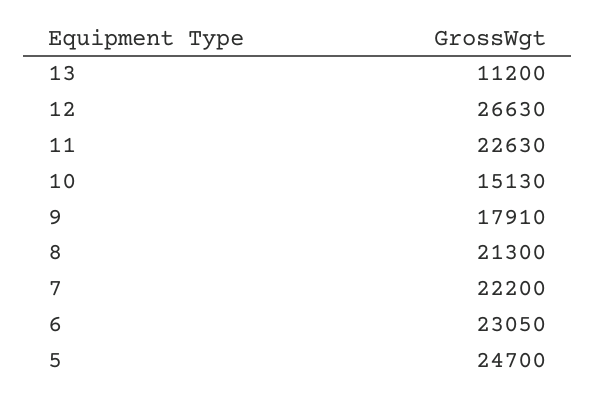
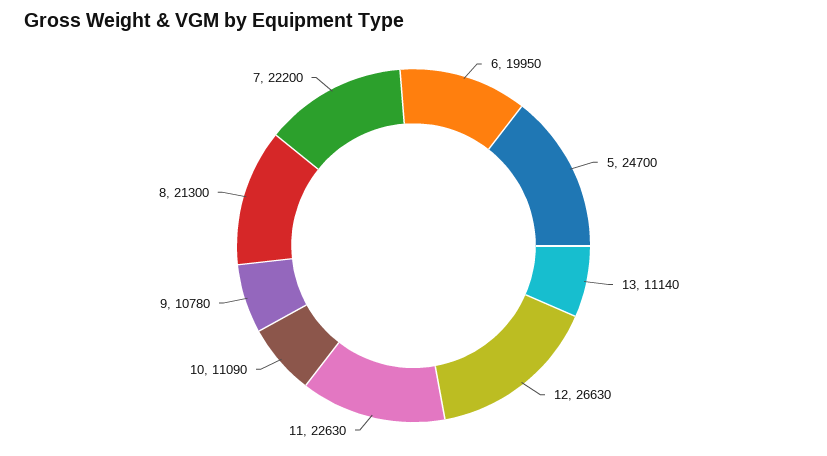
13: 11200 -> 11140
10: 15130 -> 11090
9: 17910 -> 10780
6: 23050 -> 19950

